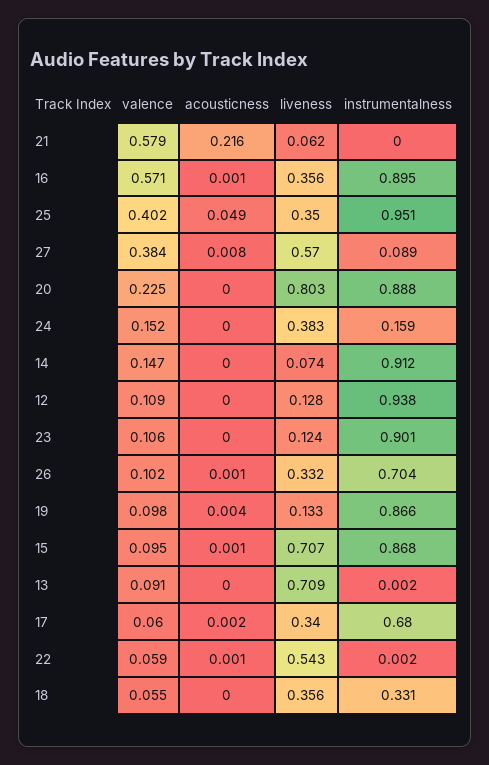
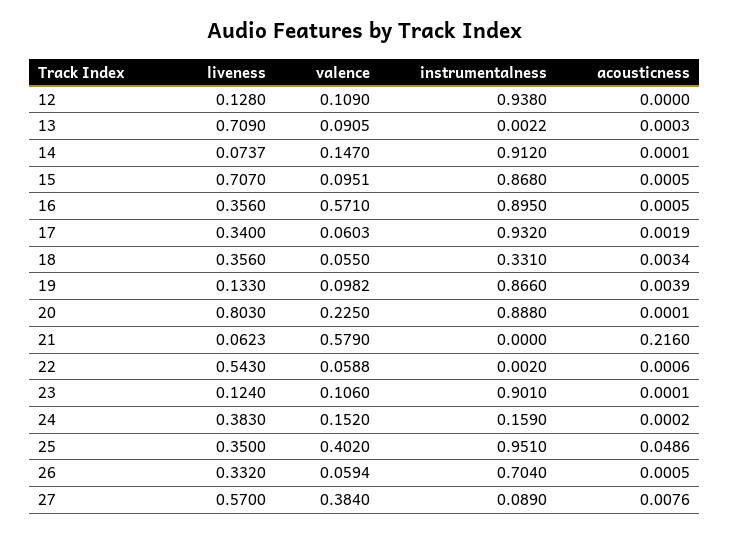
valence, 26: 0.102 -> 0.0594
instrumentalness, 17: 0.68 -> 0.932
acousticness, 18: 0 -> 0.0034

